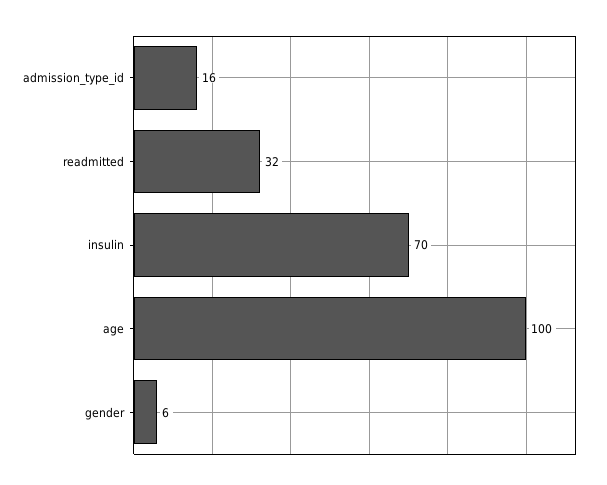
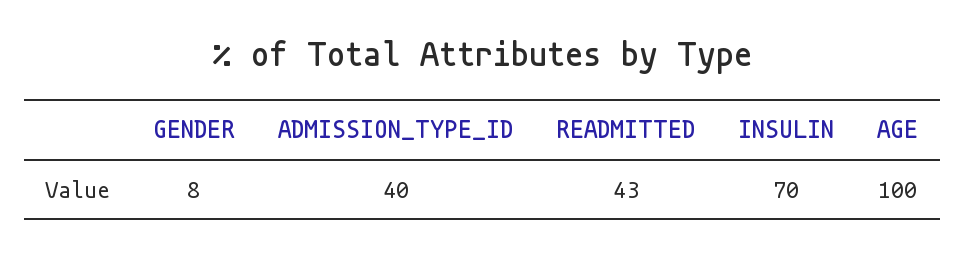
admission_type_id: 16 -> 40
readmitted: 32 -> 43
gender: 6 -> 8

